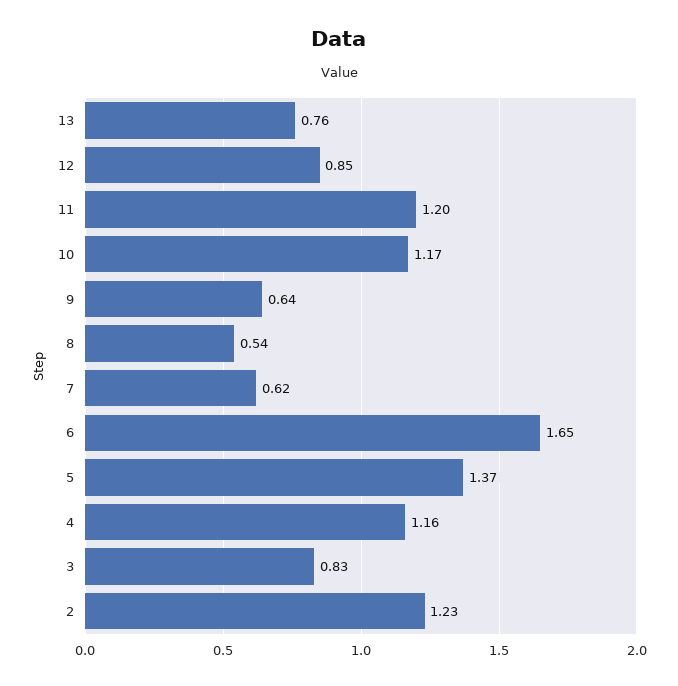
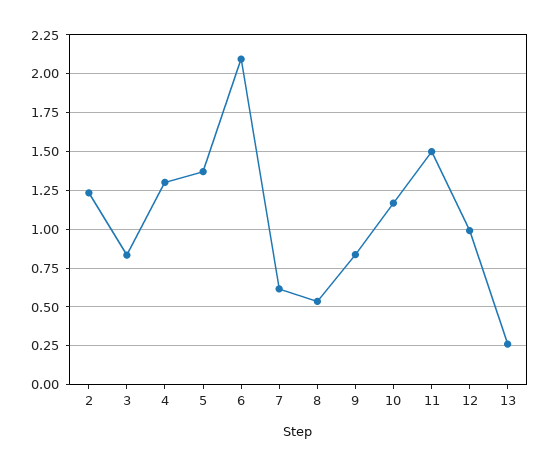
13: 0.76 -> 0.25
12: 0.85 -> 1
11: 1.2 -> 1.5
9: 0.64 -> 0.85
6: 1.65 -> 2.1
4: 1.16 -> 1.3

